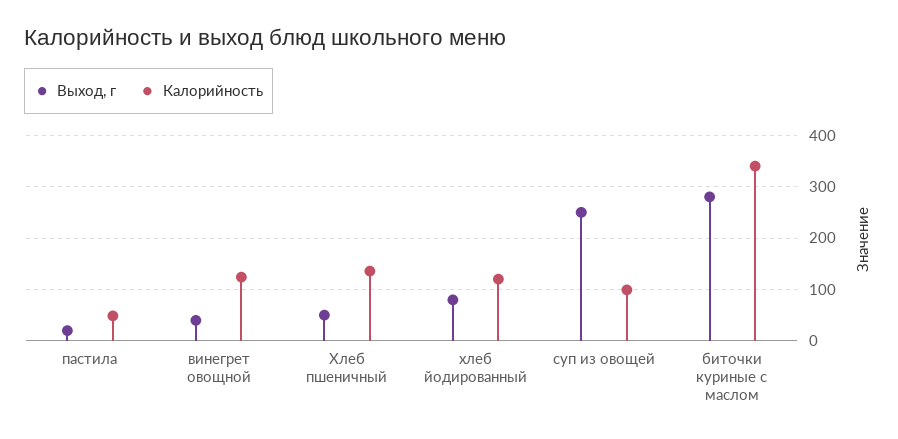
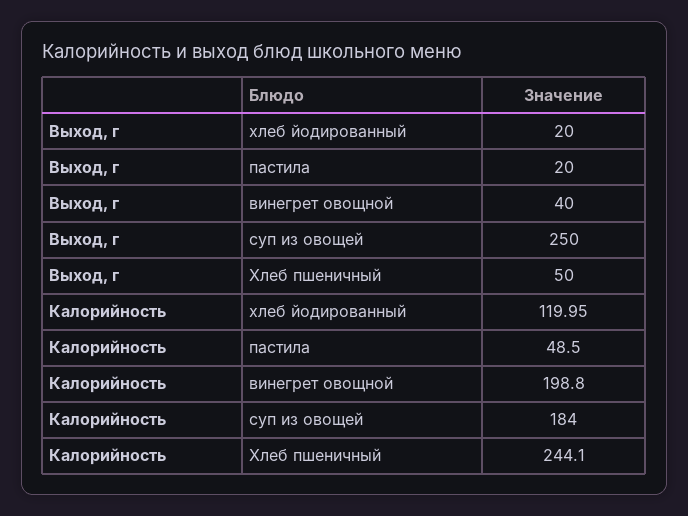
Калорийность, винегрет овощной: 120 -> 198.8
Калорийность, Хлеб пшеничный: 140 -> 244.1
Выход, г, хлеб йодированный: 80 -> 20
Калорийность, суп из овощей: 100 -> 184
Выход, г, биточки куриные с маслом: 280 -> none
Калорийность, биточки куриные с маслом: 340 -> none

